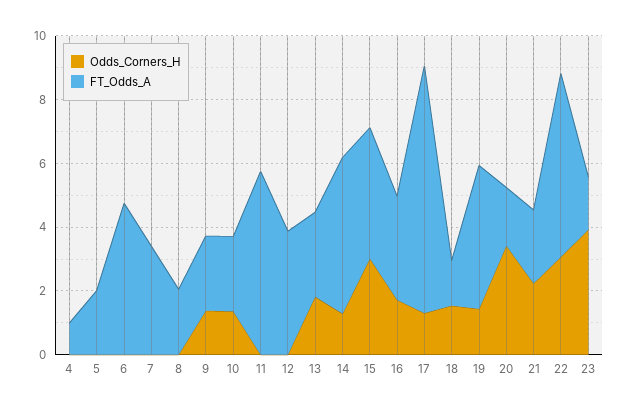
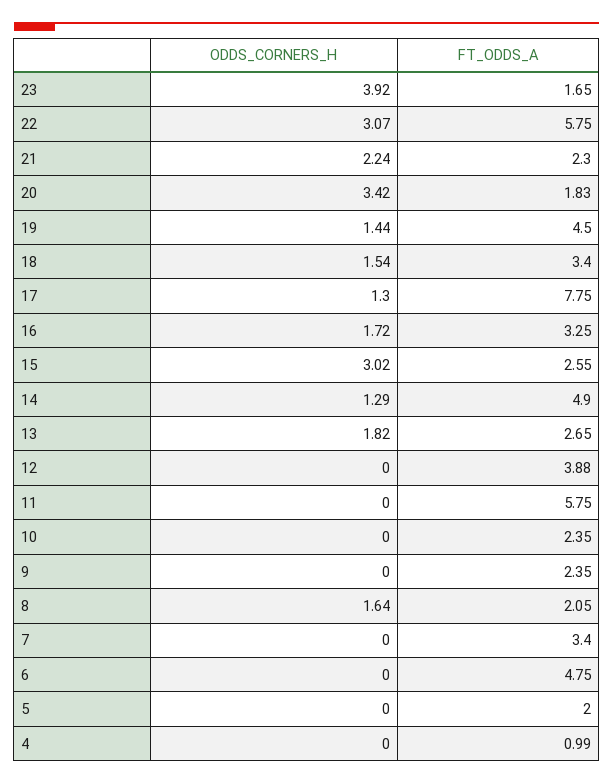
Odds_Corners_H, 8: 0 -> 1.64
Odds_Corners_H, 9: 1.5 -> 0
Odds_Corners_H, 10: 1.5 -> 0
FT_Odds_A, 15: 4 -> 2.55
FT_Odds_A, 18: 1.5 -> 3.4

